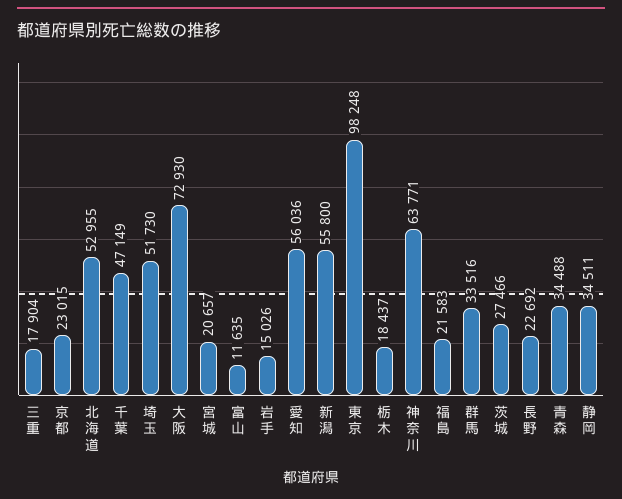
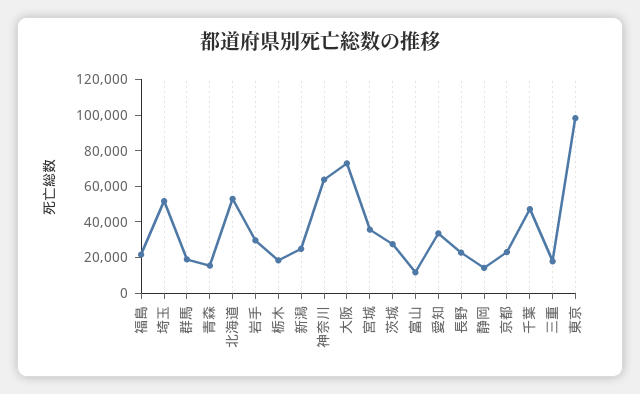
宮城: 20657 -> 35000
岩手: 15026 -> 30000
愛知: 56036 -> 35000
新潟: 55800 -> 25000
群馬: 33516 -> 20000
青森: 34488 -> 15000
静岡: 34511 -> 15000

